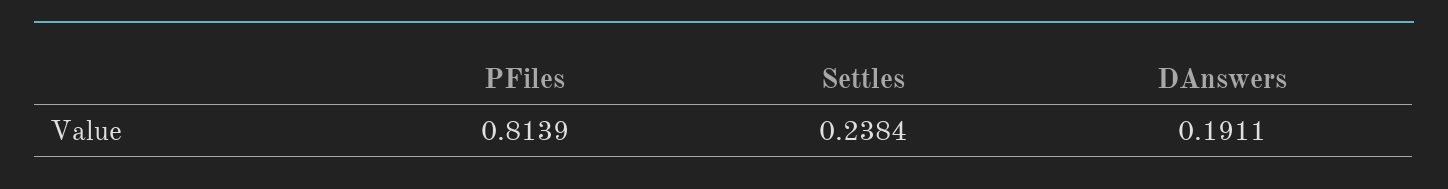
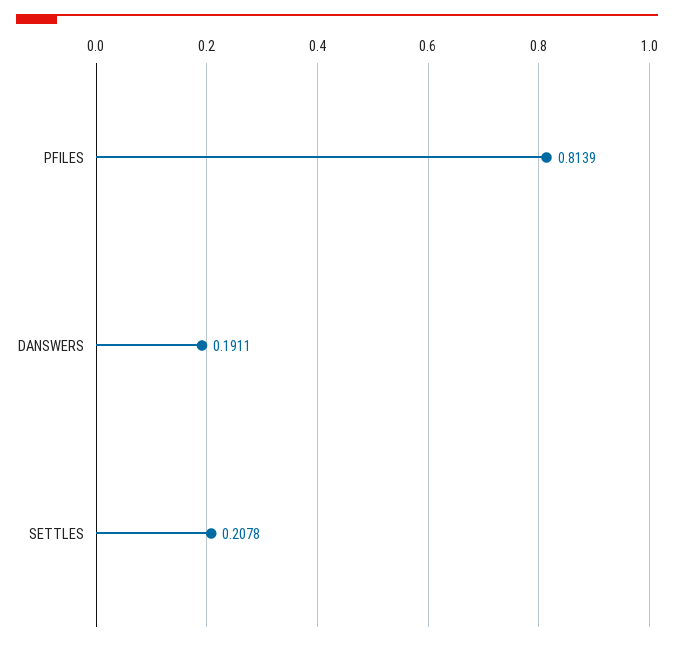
Settles: 0.2384 -> 0.2078

